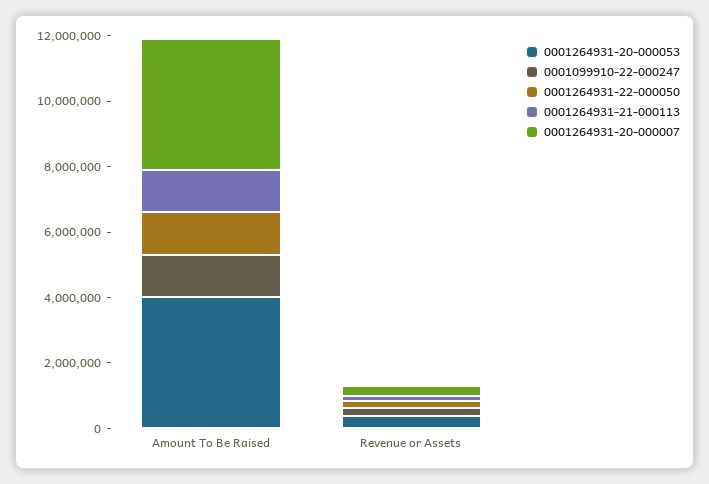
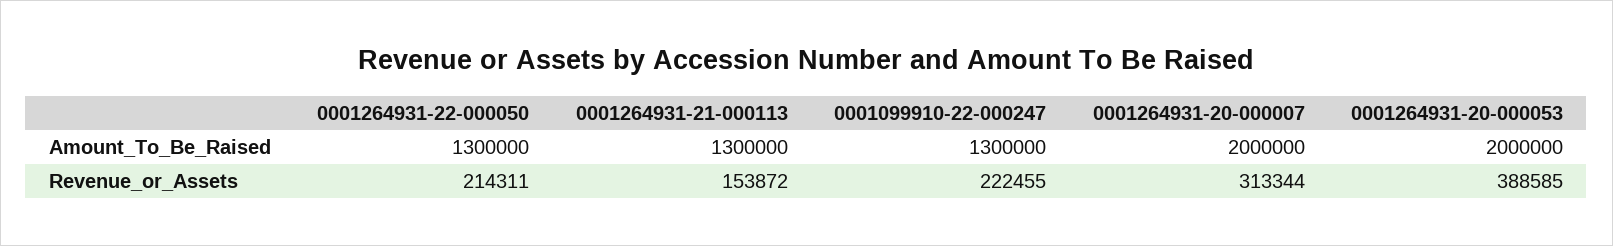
0001264931-20-000053, Amount To Be Raised: 4000000 -> 2000000
0001264931-20-000007, Amount To Be Raised: 4000000 -> 2000000

